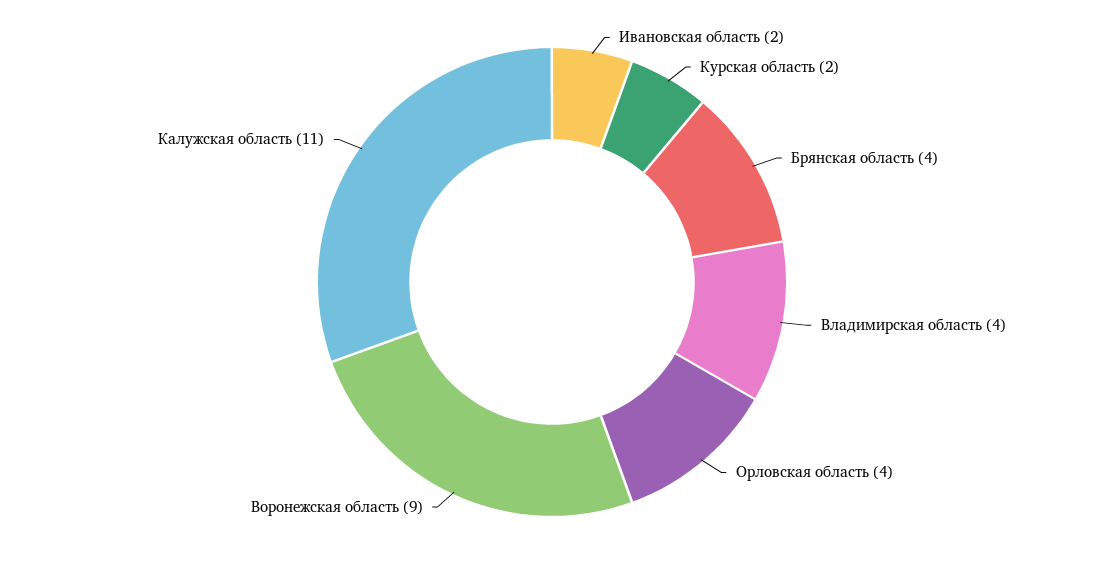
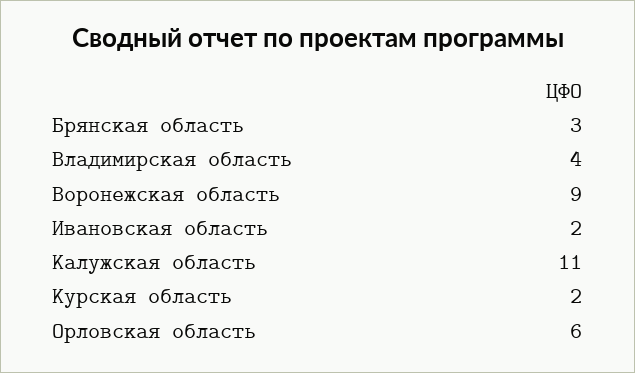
Брянская область: 4 -> 3
Орловская область: 4 -> 6

